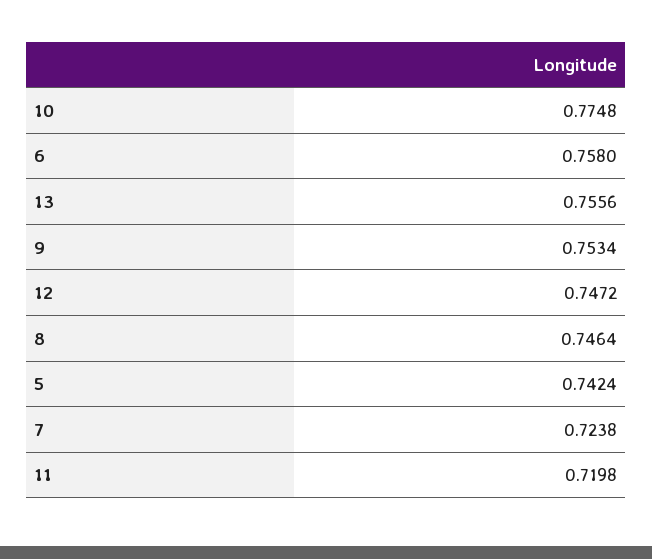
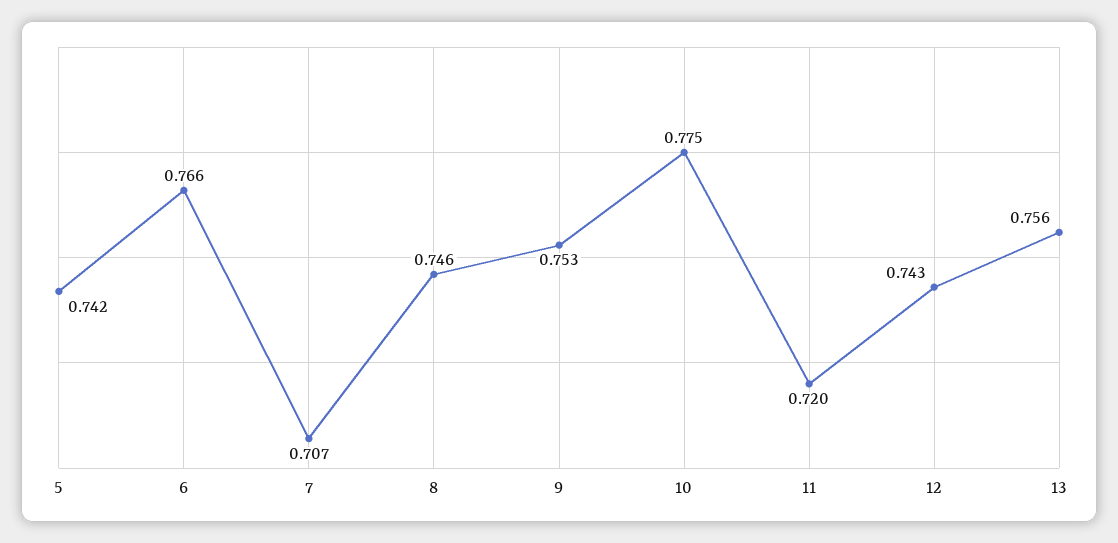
6: 0.758 -> 0.766
12: 0.7472 -> 0.743
7: 0.7238 -> 0.707

